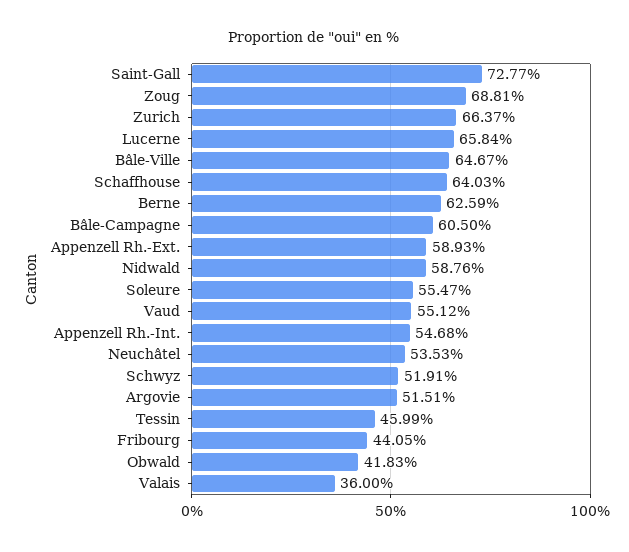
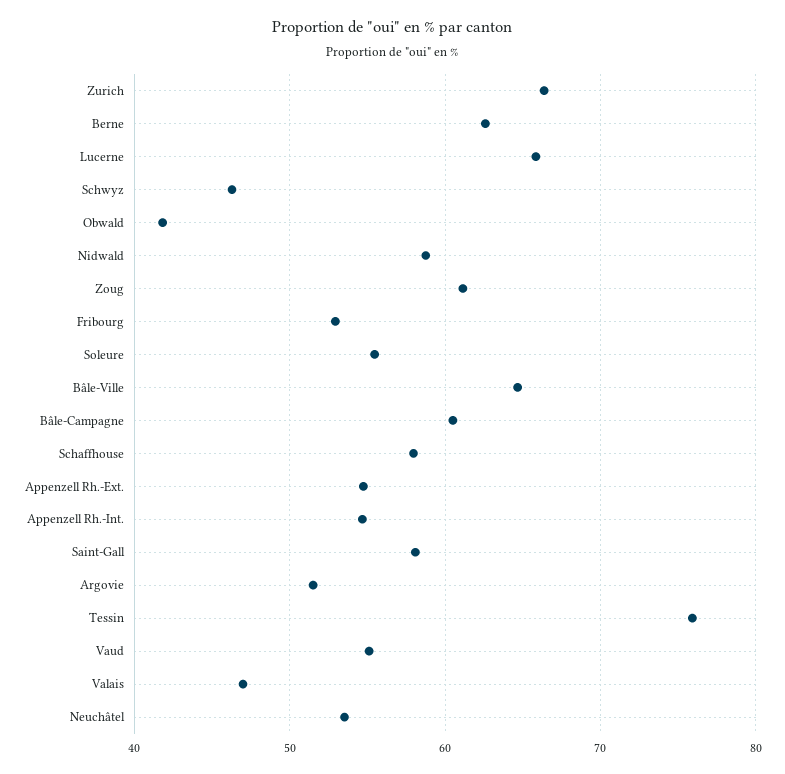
Saint-Gall: 72.77 -> 58
Zoug: 68.81 -> 61
Schaffhouse: 64.03 -> 58
Appenzell Rh.-Ext.: 58.93 -> 55
Schwyz: 51.91 -> 46
Tessin: 45.99 -> 76
Fribourg: 44.05 -> 53
Valais: 36 -> 47

